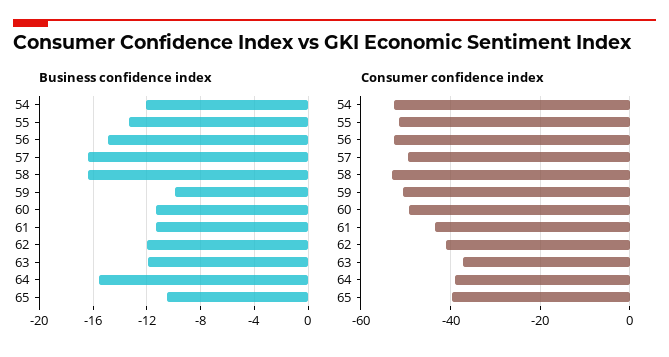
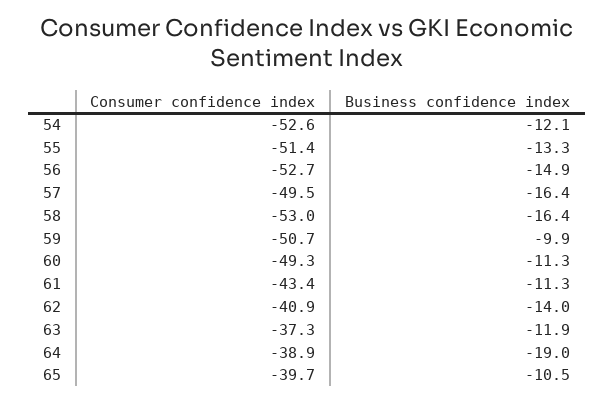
Business confidence index, 62: -12 -> -14
Business confidence index, 64: -15.5 -> -19

